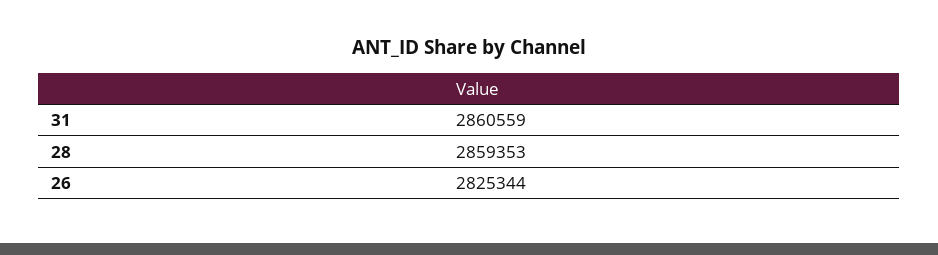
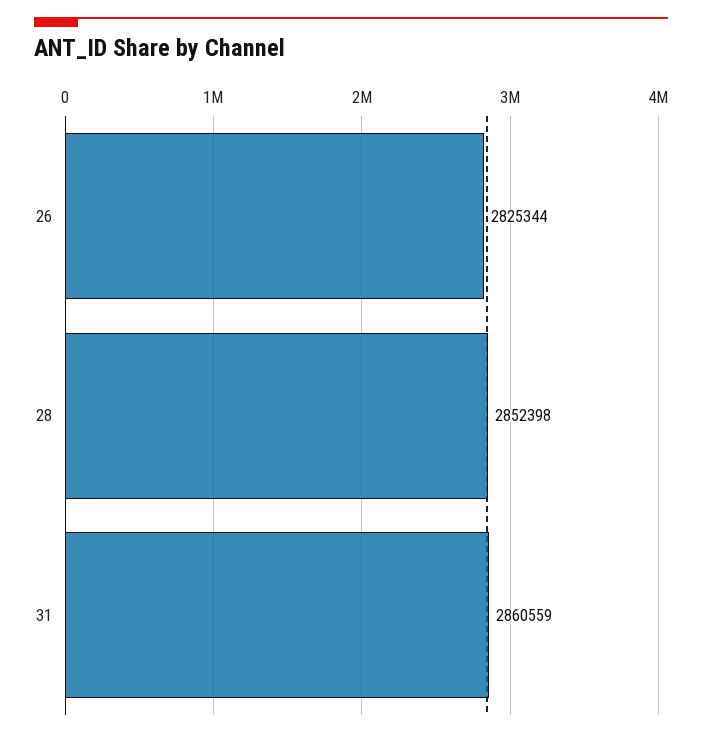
28: 2859353 -> 2852398

